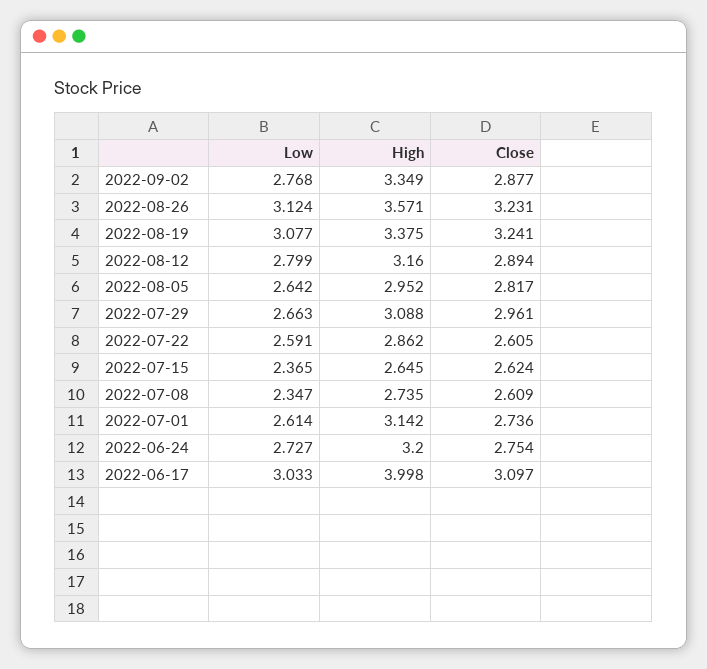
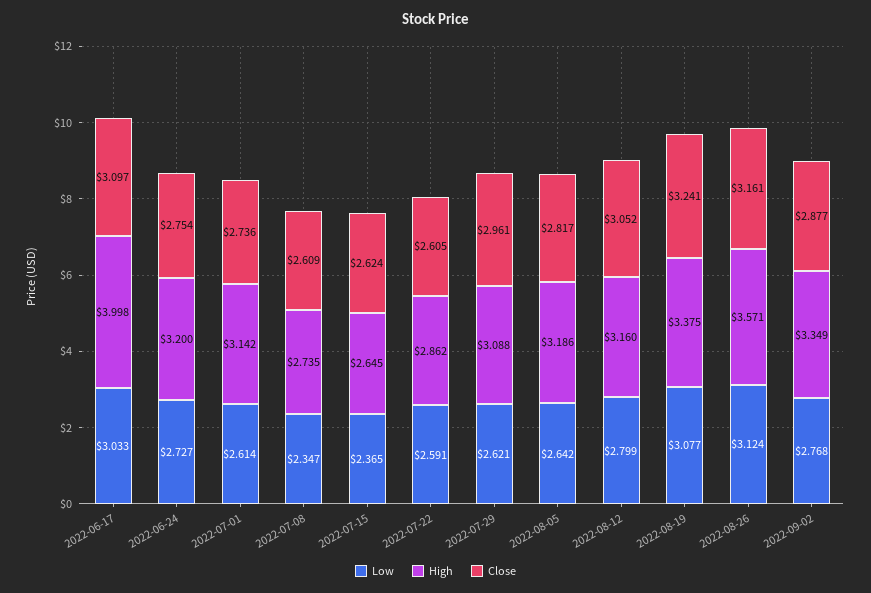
Close, 2022-08-26: 3.231 -> 3.161
Close, 2022-08-12: 2.894 -> 3.052
High, 2022-08-05: 2.952 -> 3.186
Low, 2022-07-29: 2.663 -> 2.621

